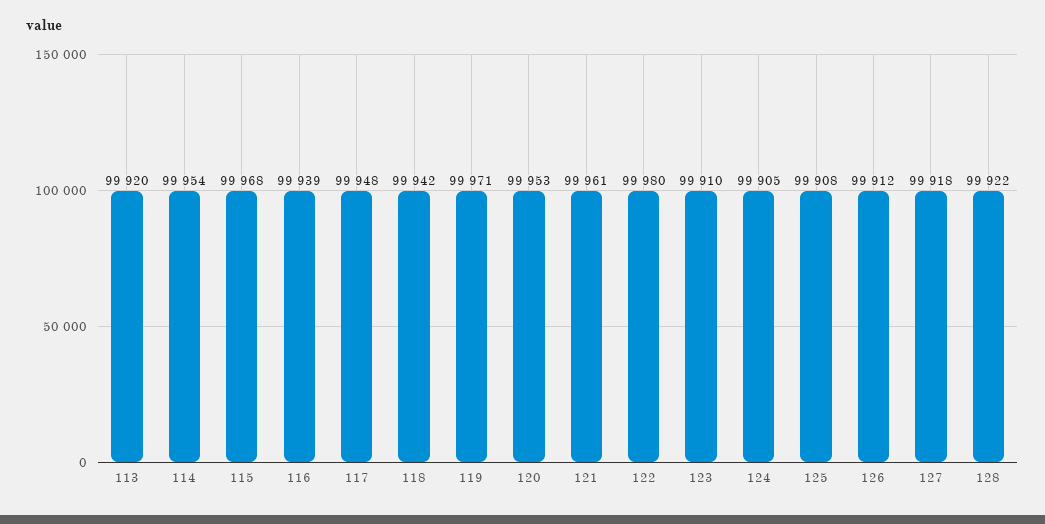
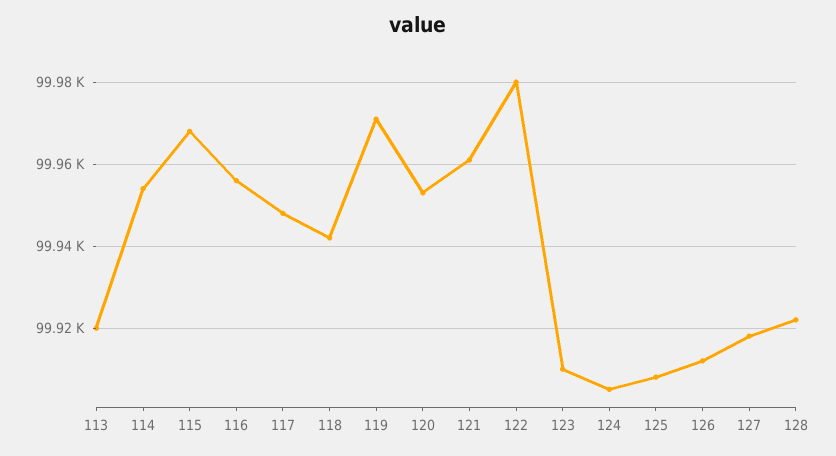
116: 99939 -> 99955

